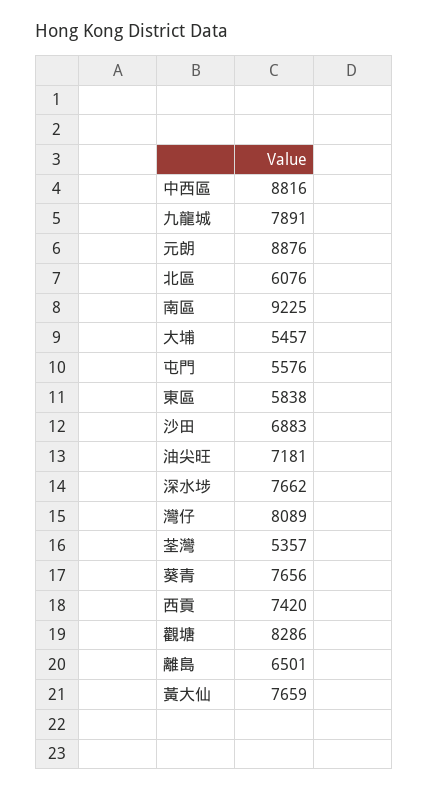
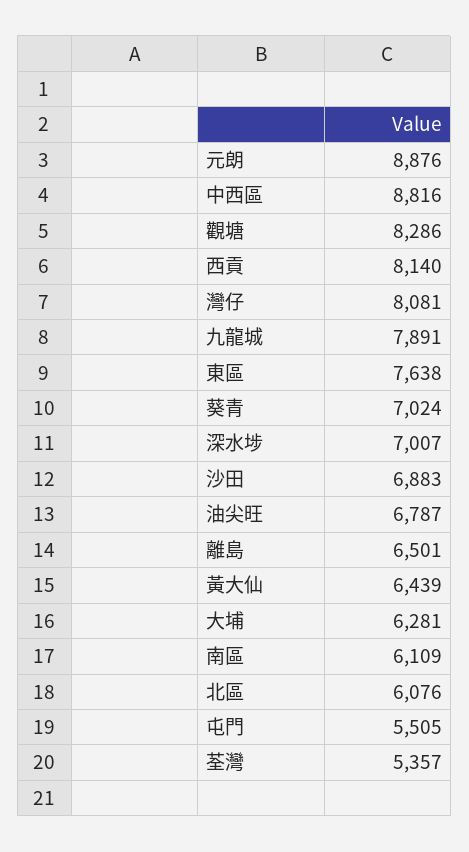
南區: 9225 -> 6109
大埔: 5457 -> 6281
屯門: 5576 -> 5505
東區: 5838 -> 7638
油尖旺: 7181 -> 6787
深水埗: 7662 -> 7007
灣仔: 8089 -> 8081
葵青: 7656 -> 7024
西貢: 7420 -> 8140
黃大仙: 7659 -> 6439

